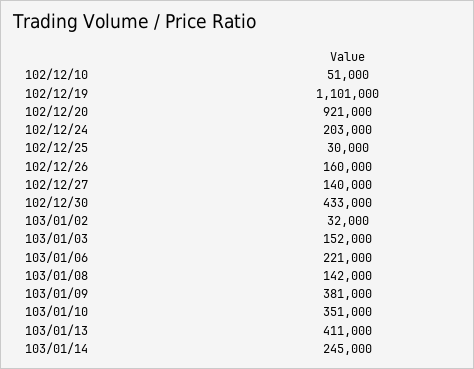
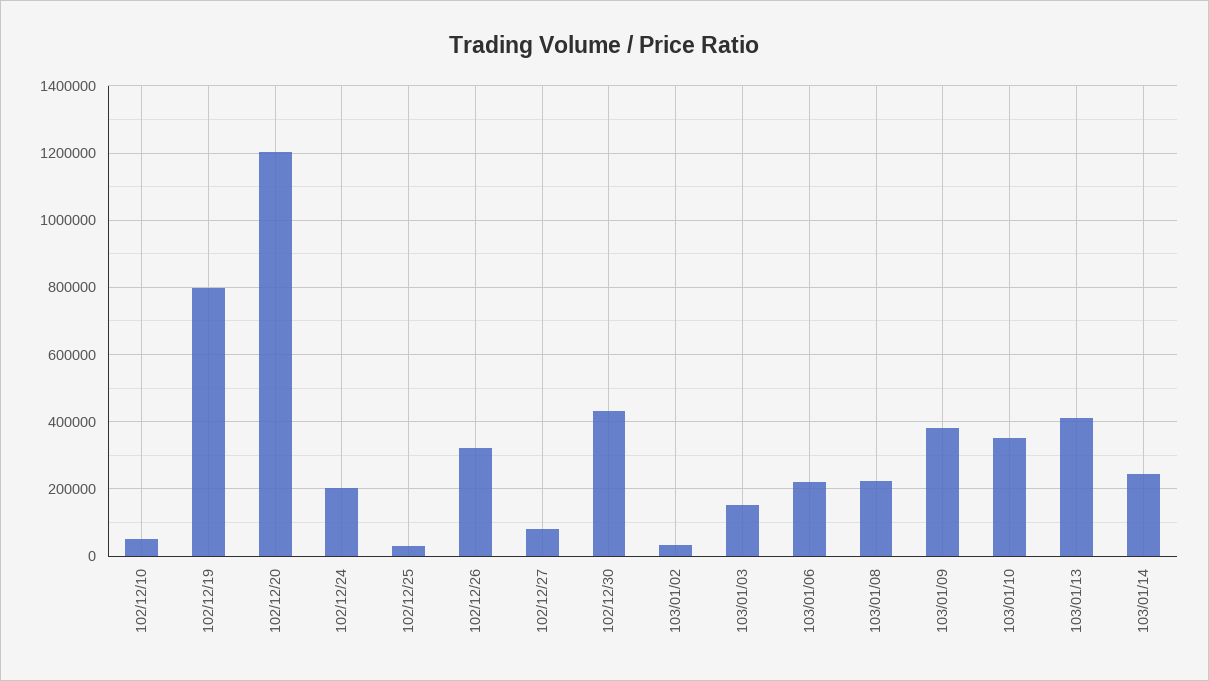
102/12/19: 1101000 -> 800000
102/12/20: 921000 -> 1200000
102/12/26: 160000 -> 320000
102/12/27: 140000 -> 80000
103/01/08: 142000 -> 220000

